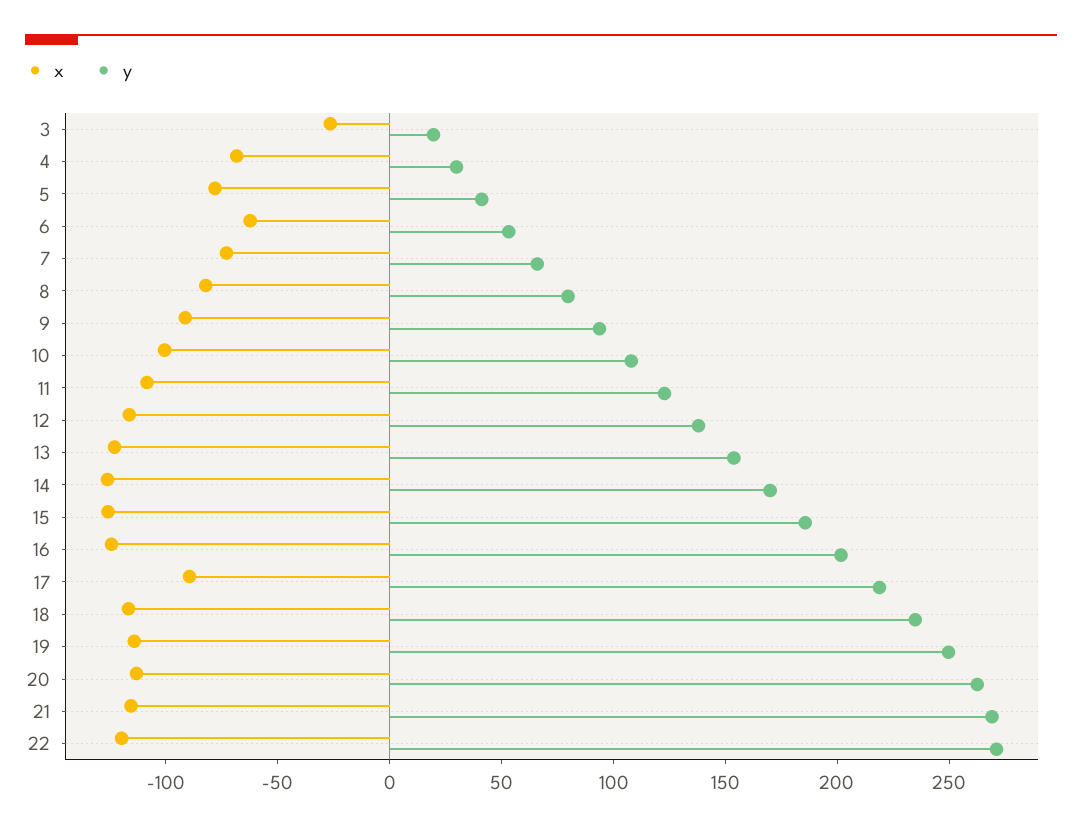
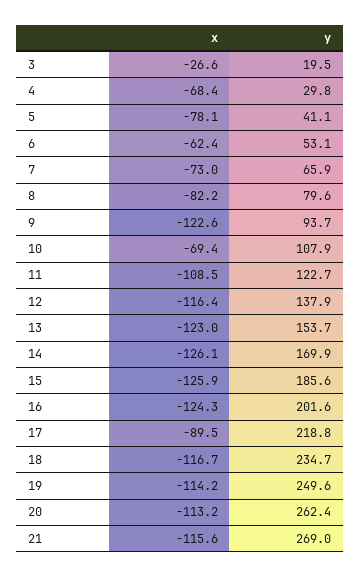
x, 9: -90 -> -122.6
x, 10: -100 -> -69.4
x, 22: -120 -> none
y, 22: 270 -> none

